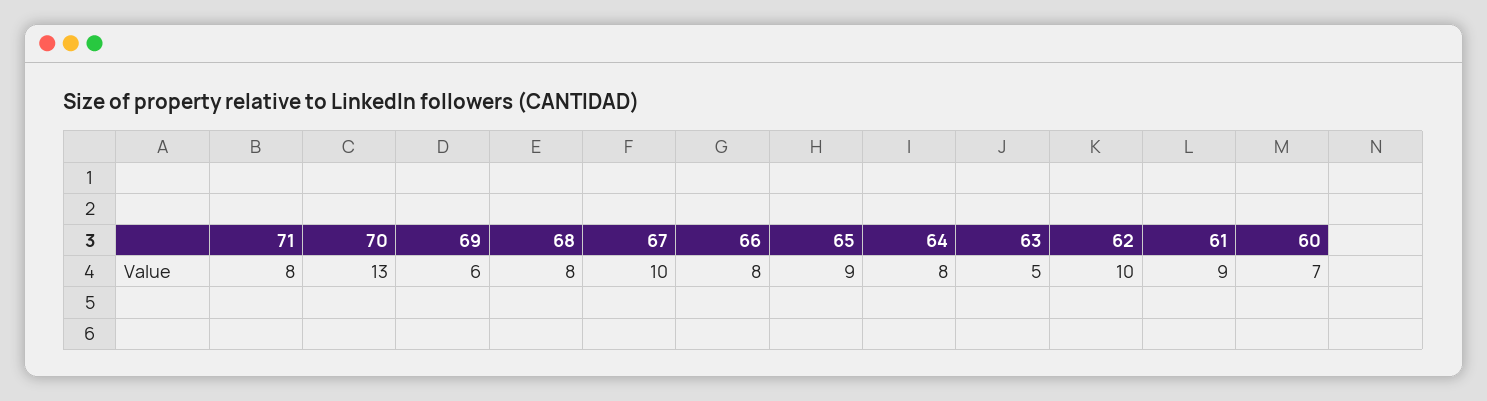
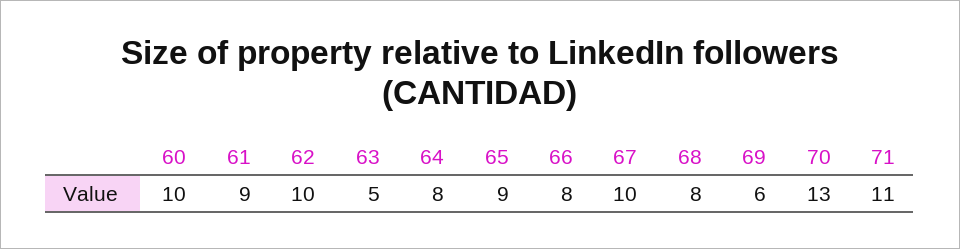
71: 8 -> 11
60: 7 -> 10

